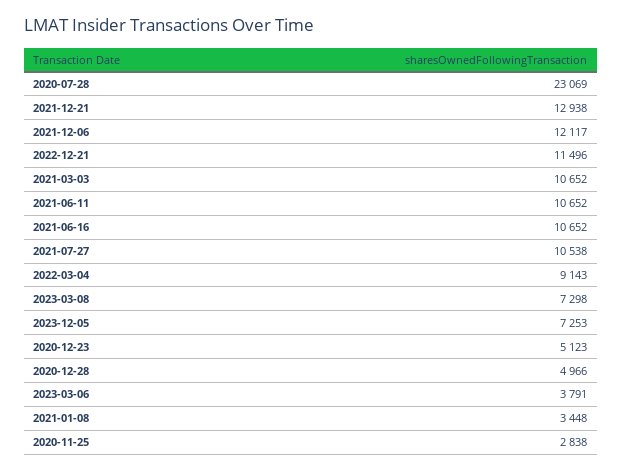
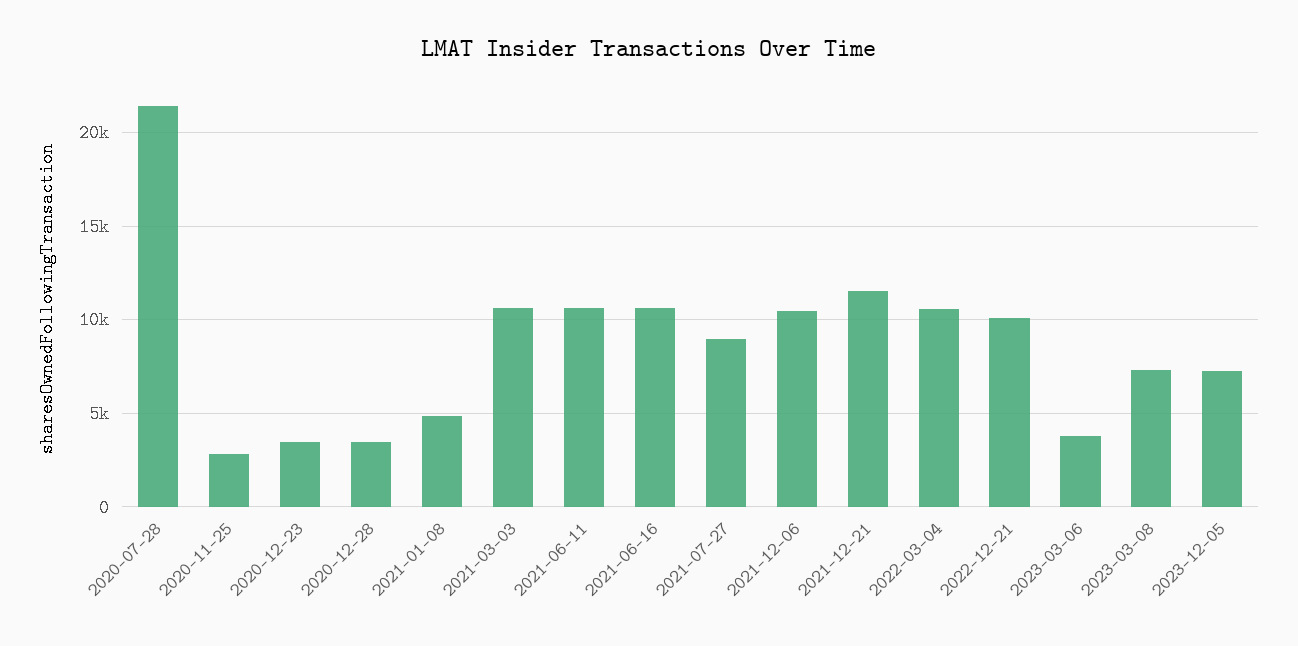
2020-07-28: 23069 -> 21500
2021-12-21: 12938 -> 11500
2021-12-06: 12117 -> 10500
2022-12-21: 11496 -> 10000
2021-07-27: 10538 -> 9000
2022-03-04: 9143 -> 10500
2020-12-23: 5123 -> 3500
2020-12-28: 4966 -> 3500
2021-01-08: 3448 -> 5000

